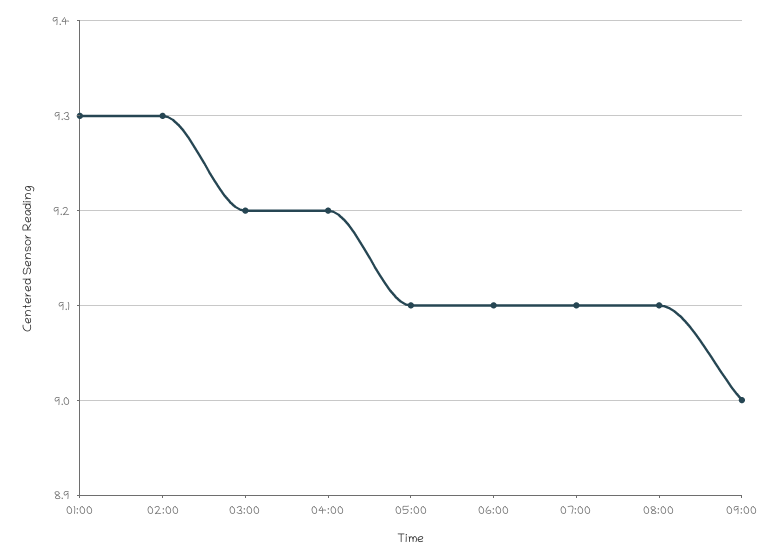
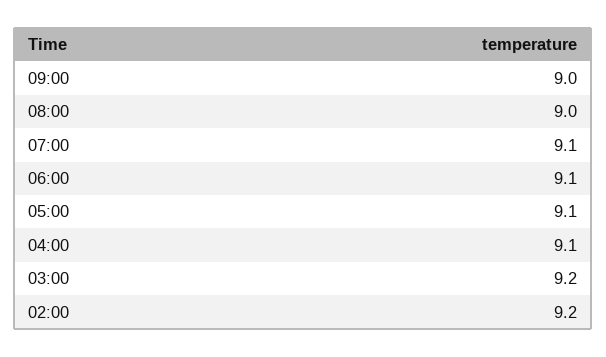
01:00: 9.3 -> none
02:00: 9.3 -> 9.2
04:00: 9.2 -> 9.1
08:00: 9.1 -> 9

